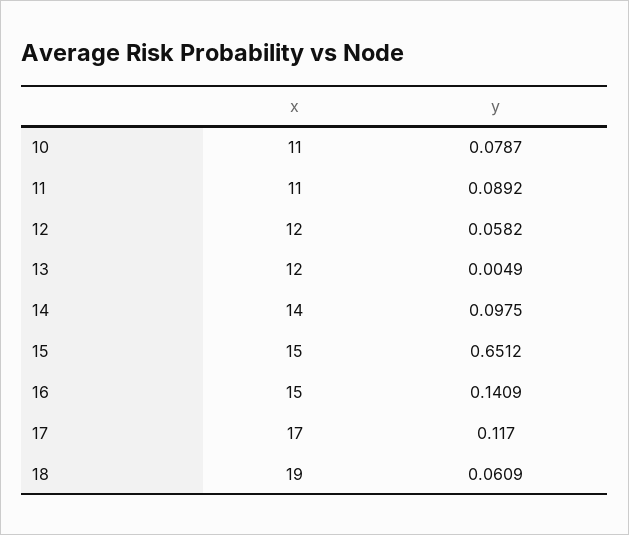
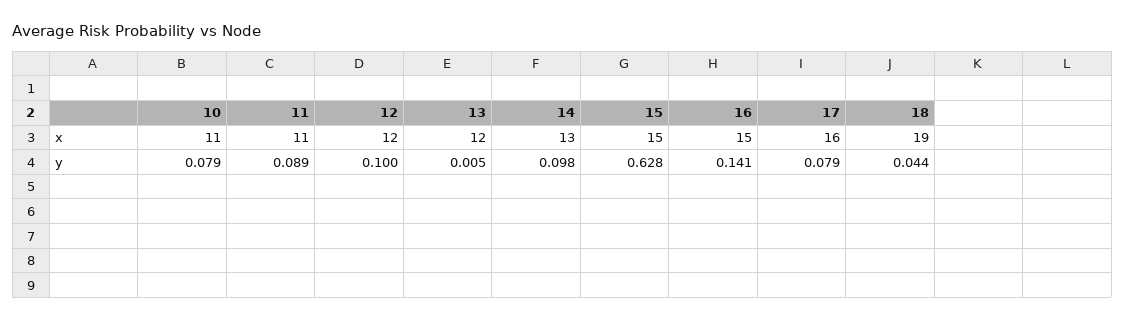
y, 12: 0.0582 -> 0.1
x, 14: 14 -> 13
y, 15: 0.6512 -> 0.628
x, 17: 17 -> 16
y, 17: 0.117 -> 0.079
y, 18: 0.0609 -> 0.044

